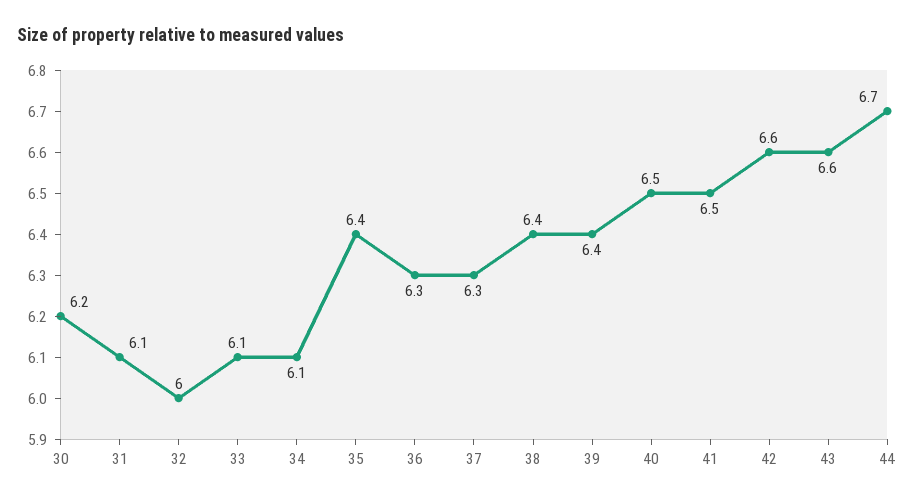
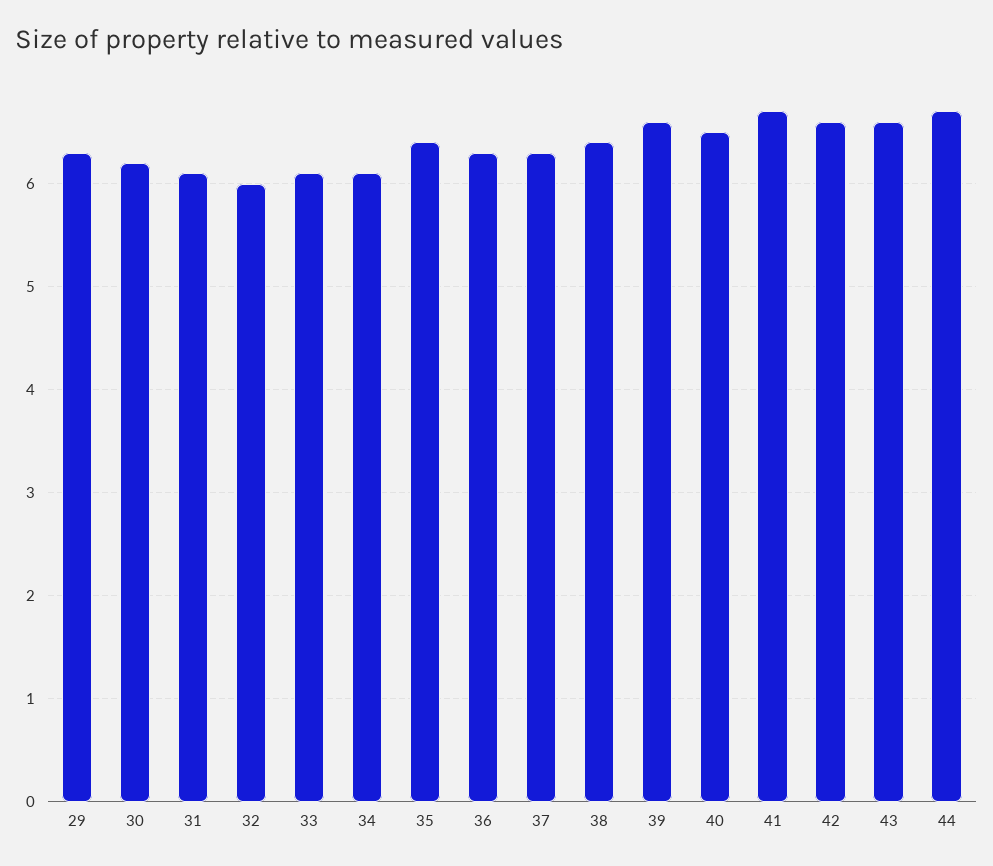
39: 6.4 -> 6.6
41: 6.5 -> 6.7
29: none -> 6.3

